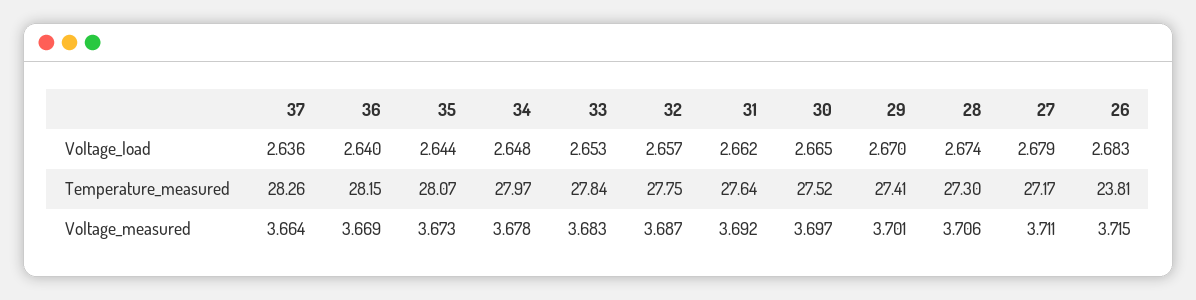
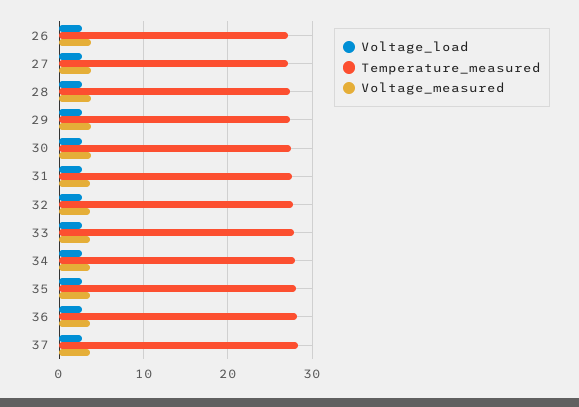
Temperature_measured, 26: 23.81 -> 27

